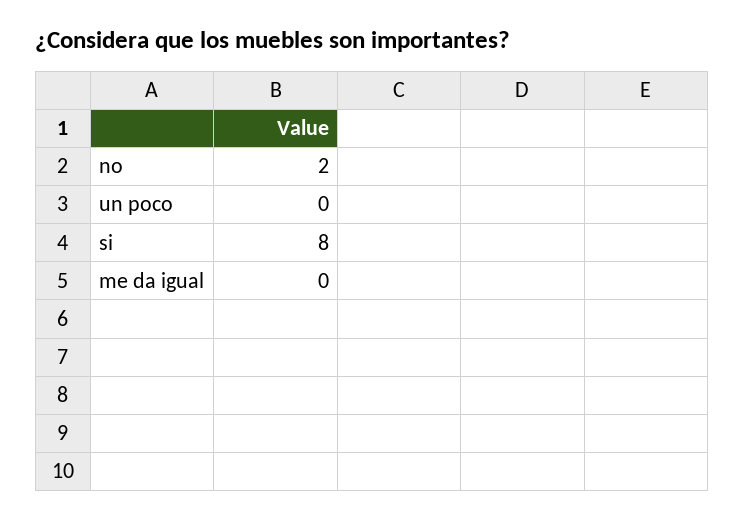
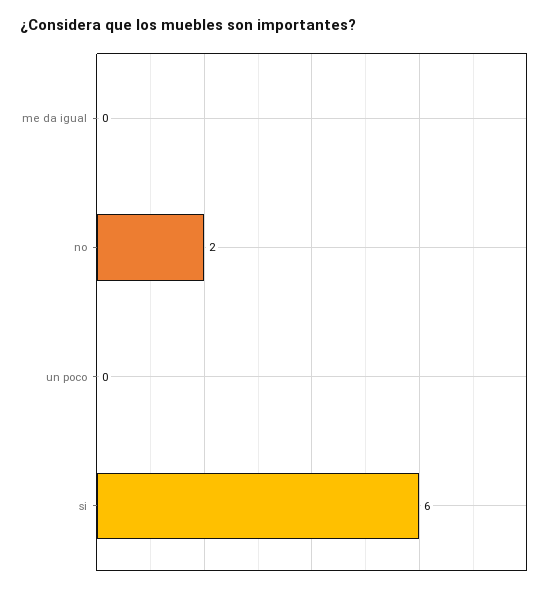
si: 8 -> 6

